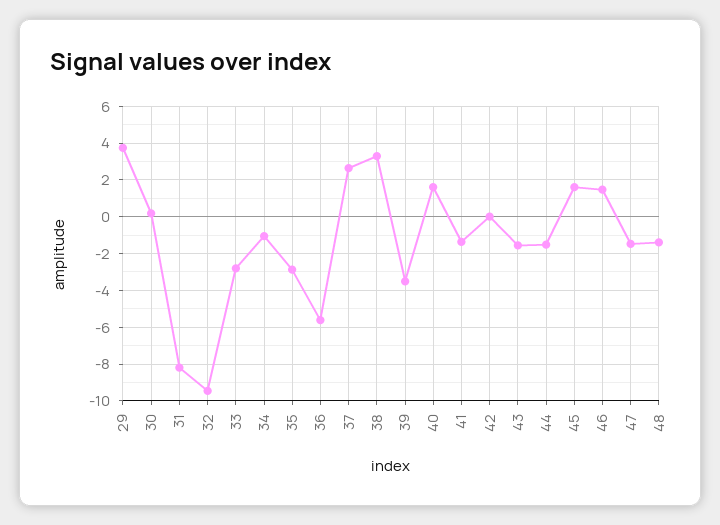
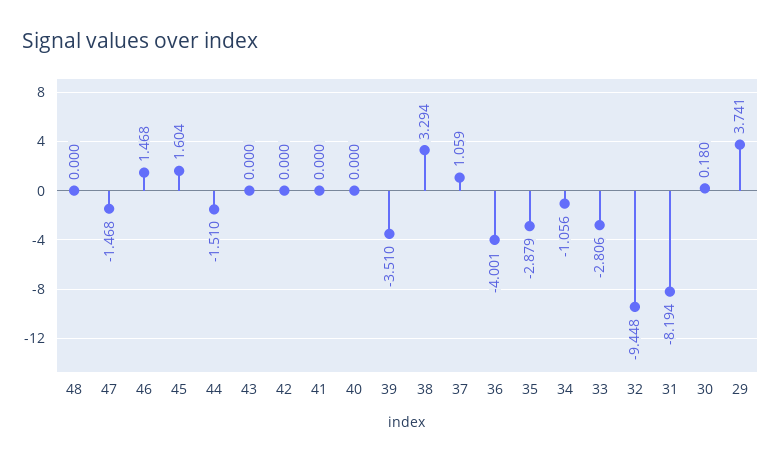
36: -5.5 -> -4.001
37: 2.5 -> 1.059
40: 1.5 -> 0
41: -1.5 -> 0
43: -1.5 -> 0
48: -1.5 -> 0

